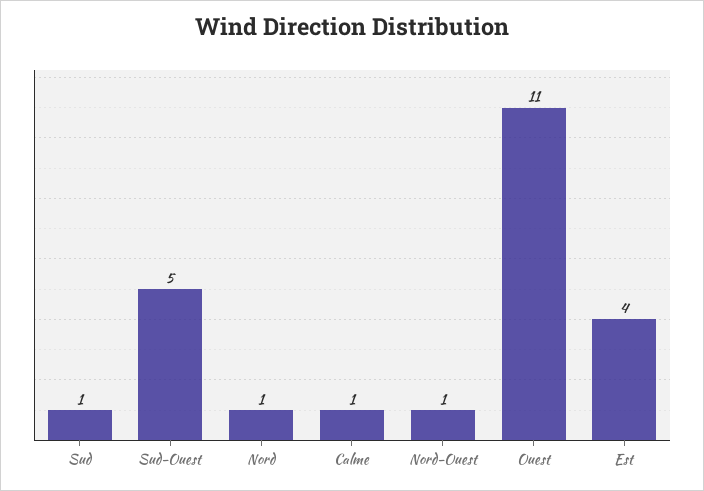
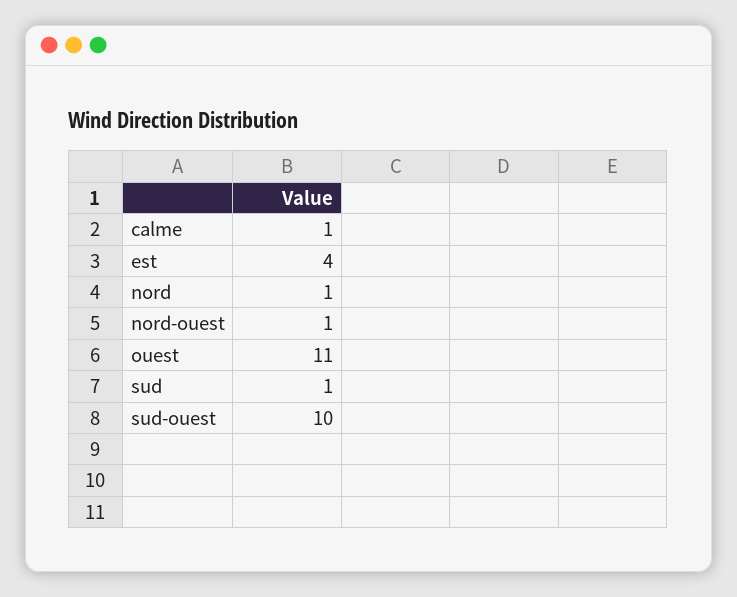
Sud-Ouest: 5 -> 10

